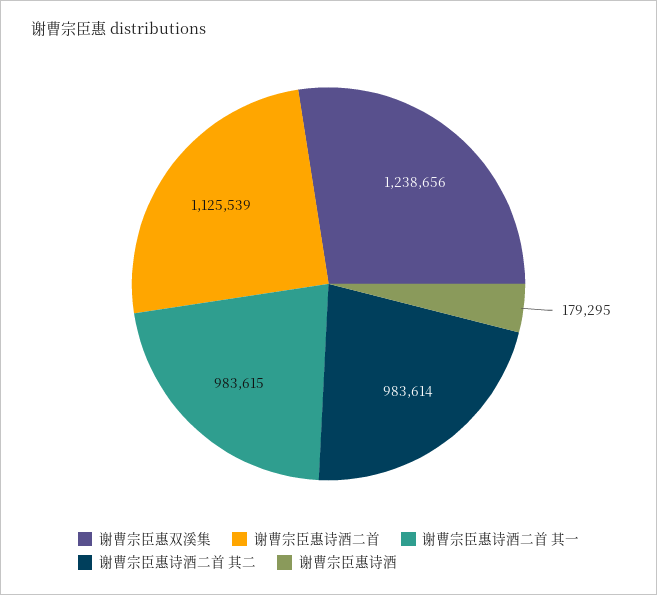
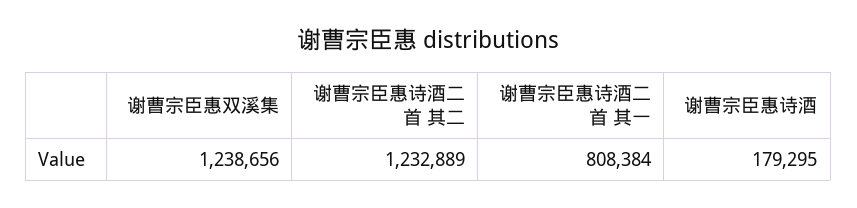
谢曹宗臣惠诗酒二首: 1125539 -> none
谢曹宗臣惠诗酒二首 其一: 983615 -> 808384
谢曹宗臣惠诗酒二首 其二: 983614 -> 1232889

